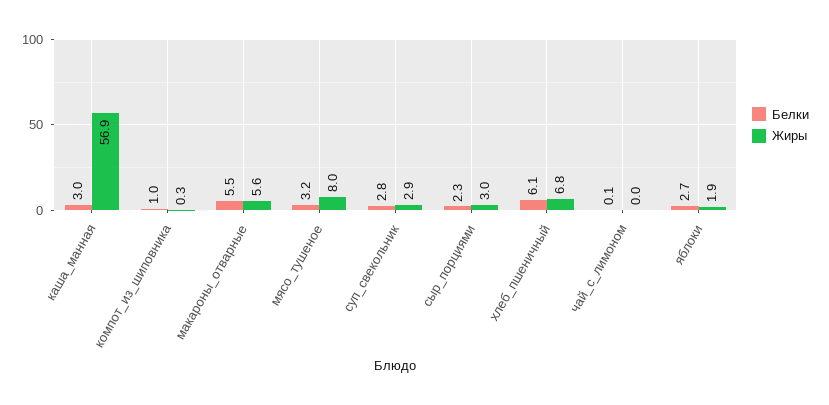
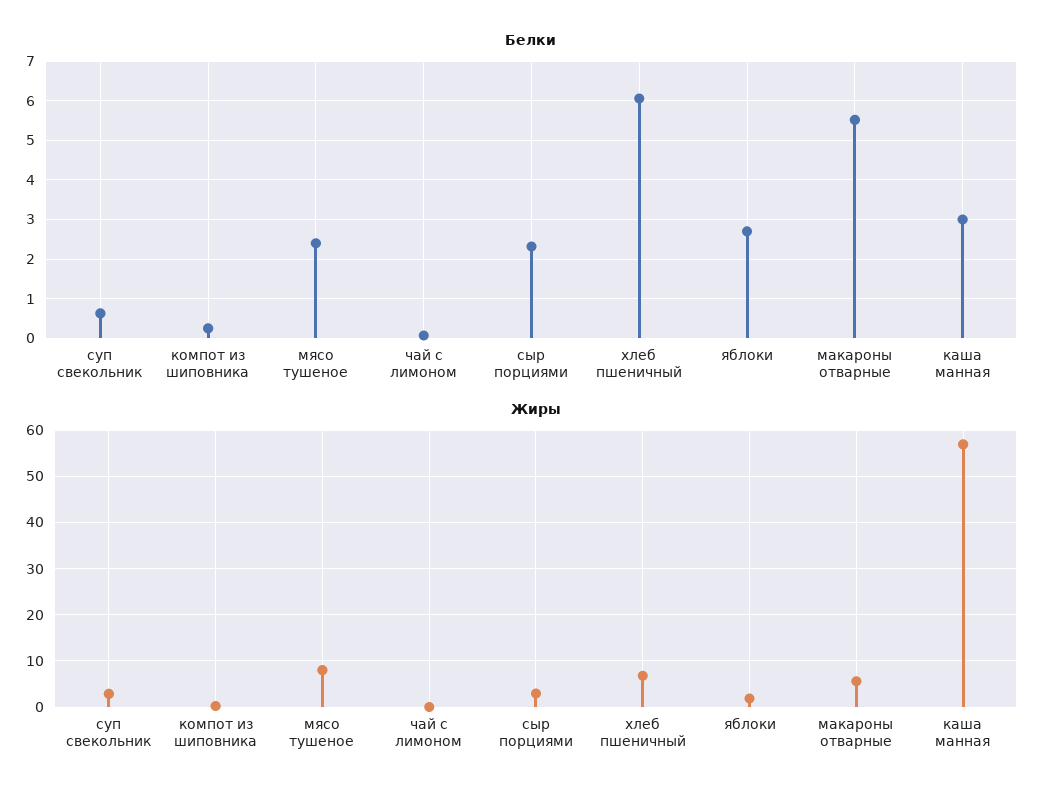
Белки, компот_из_шиповника: 1 -> 0.2
Белки, мясо_тушеное: 3.2 -> 2.4
Белки, суп_свекольник: 2.8 -> 0.6

